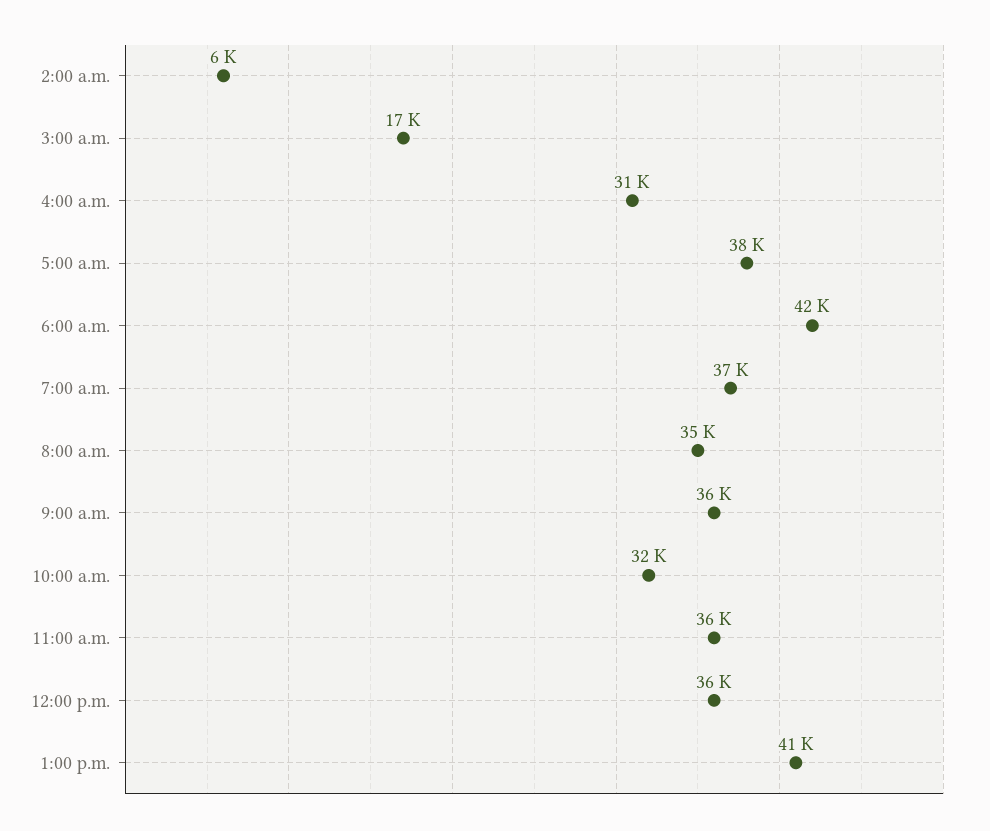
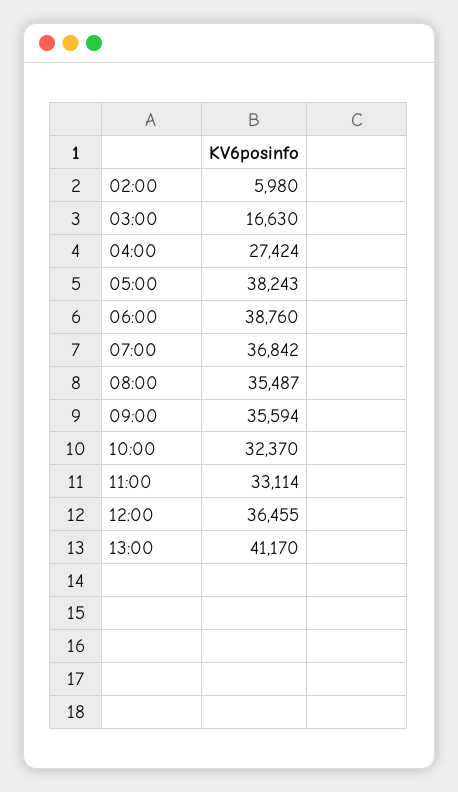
4:00 a.m.: 31000 -> 27424
6:00 a.m.: 42000 -> 38760
11:00 a.m.: 36000 -> 33114

